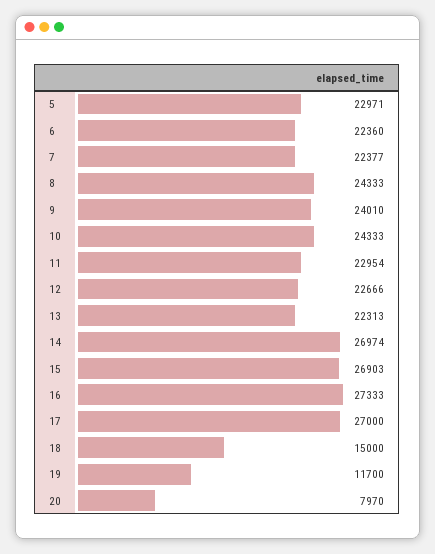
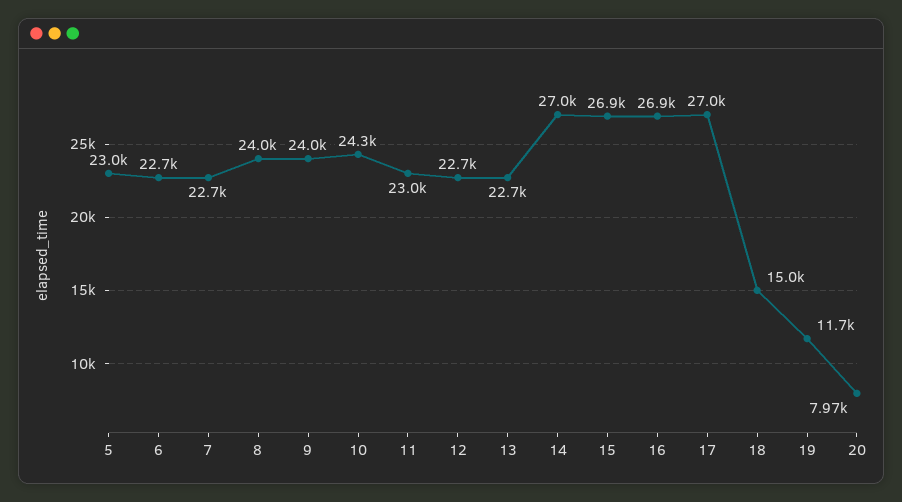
6: 22360 -> 22700
7: 22377 -> 22700
8: 24333 -> 24000
13: 22313 -> 22700
16: 27333 -> 26900

